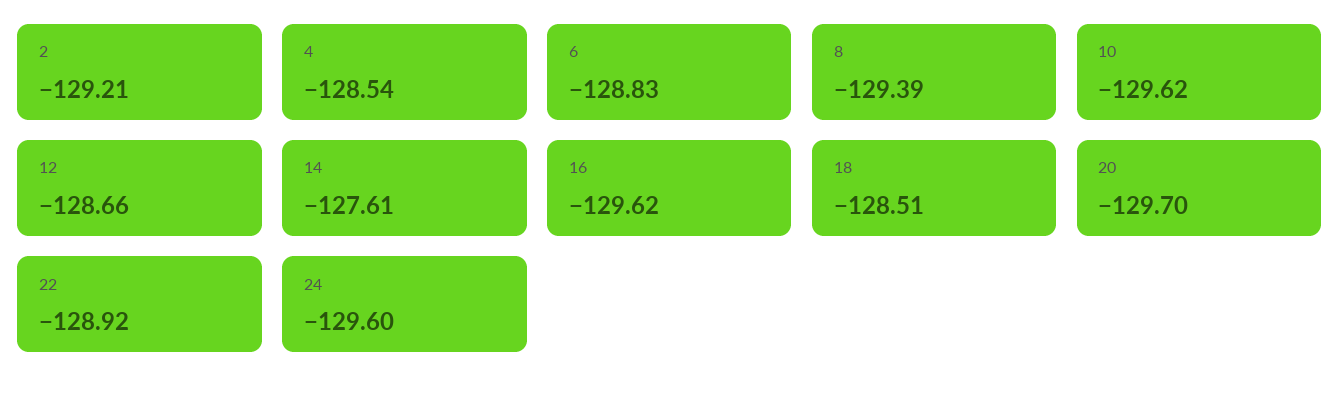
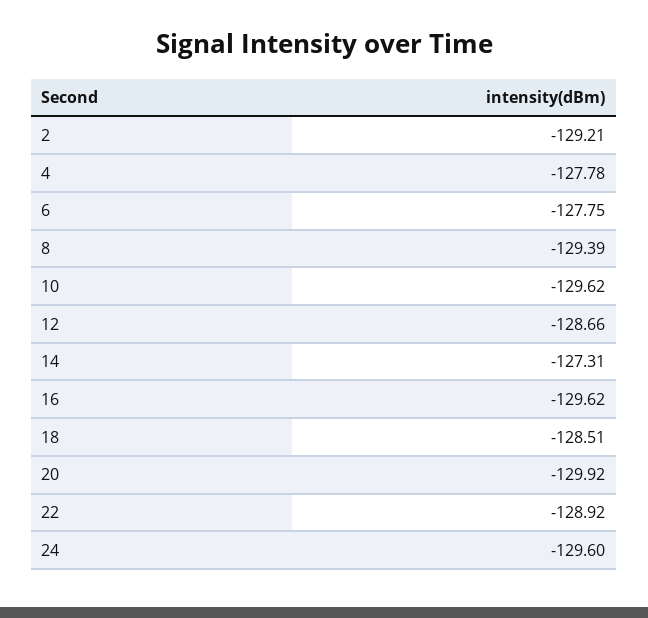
4: -128.54 -> -127.78
6: -128.83 -> -127.75
14: -127.61 -> -127.31
20: -129.7 -> -129.92

